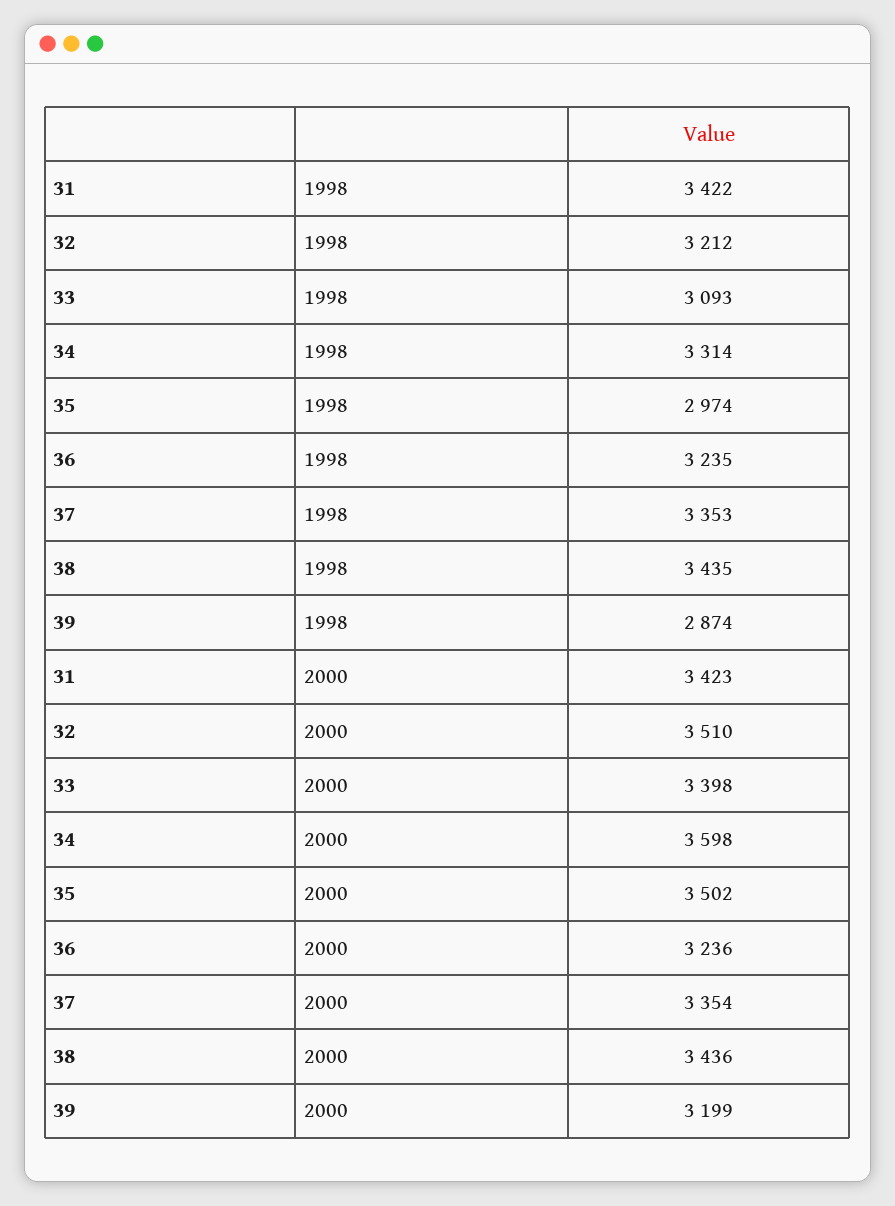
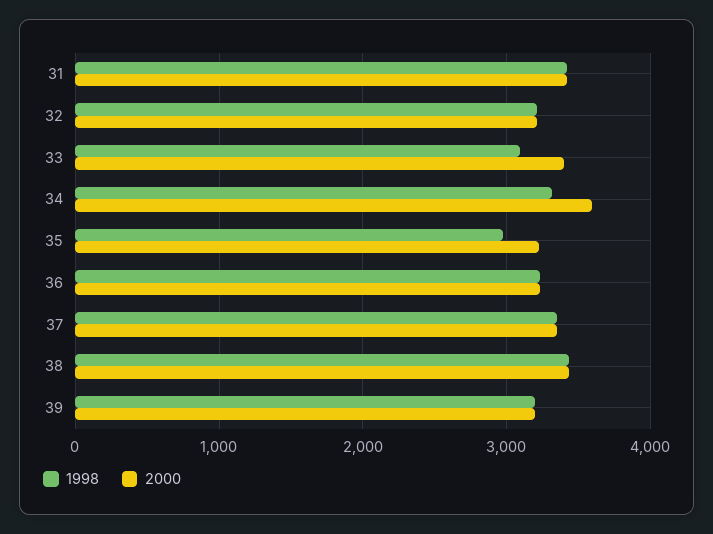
1998, 39: 2874 -> 3200
2000, 32: 3510 -> 3200
2000, 35: 3502 -> 3200

